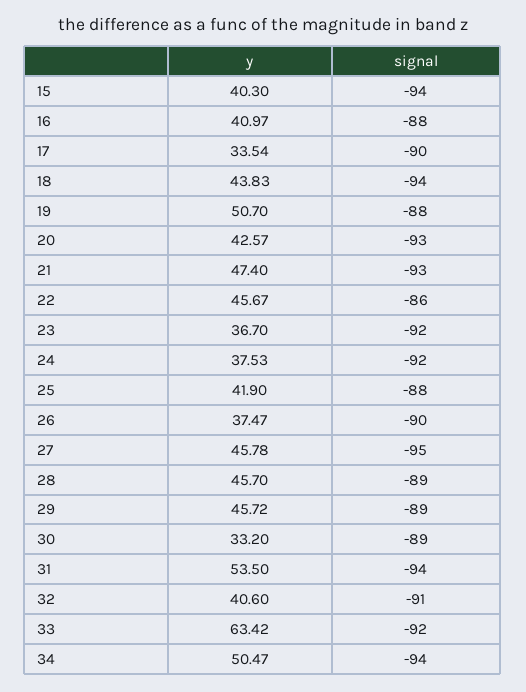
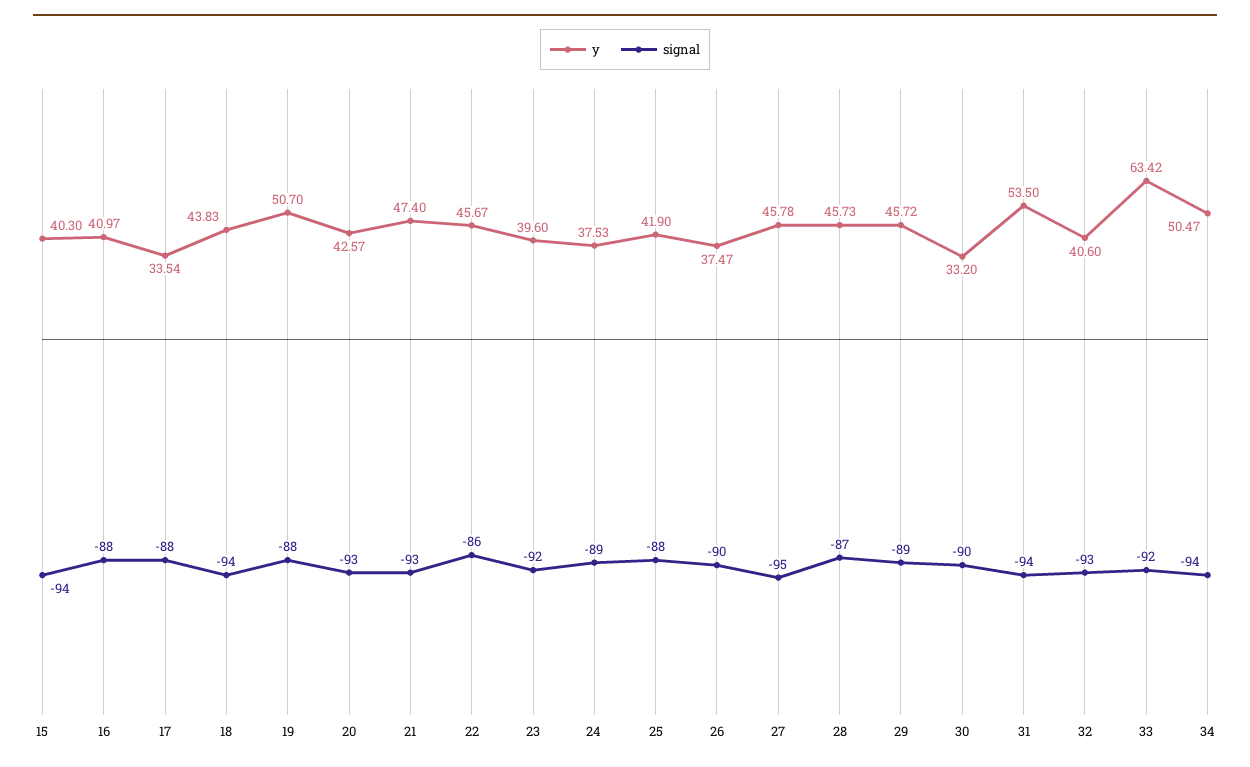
signal, 17: -90 -> -88
y, 23: 36.7 -> 39.6
signal, 24: -92 -> -89
y, 28: 45.7 -> 45.73
signal, 28: -89 -> -87
signal, 30: -89 -> -90
signal, 32: -91 -> -93

